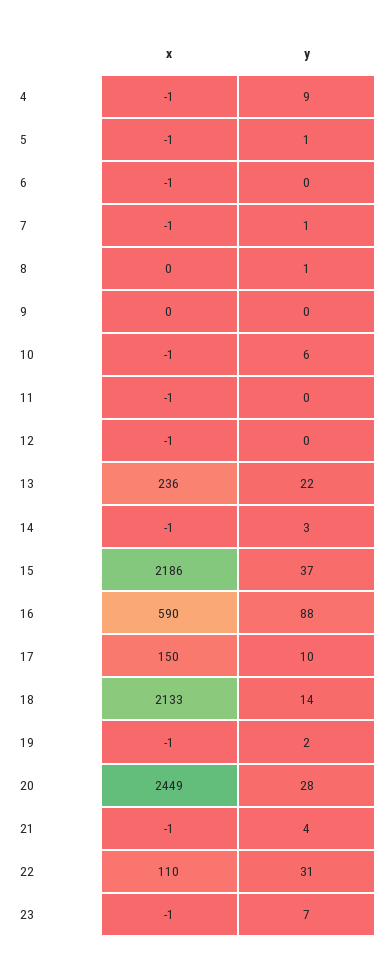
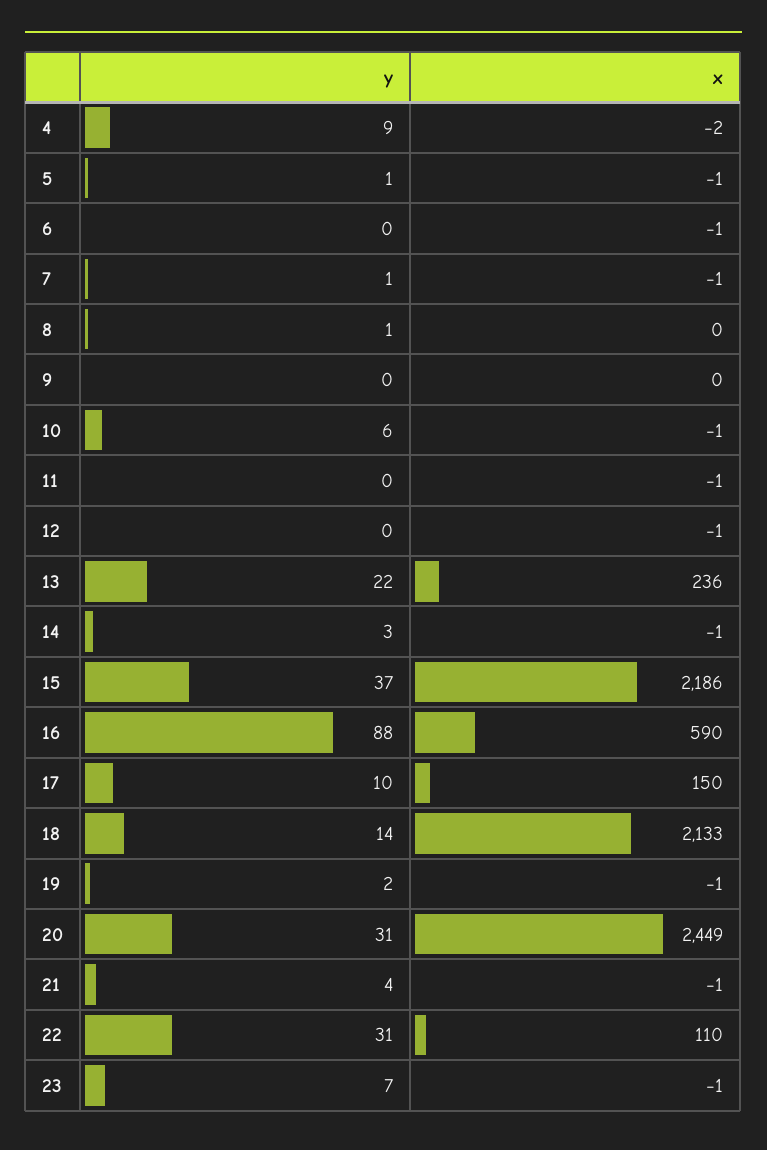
x, 4: -1 -> -2
y, 20: 28 -> 31

